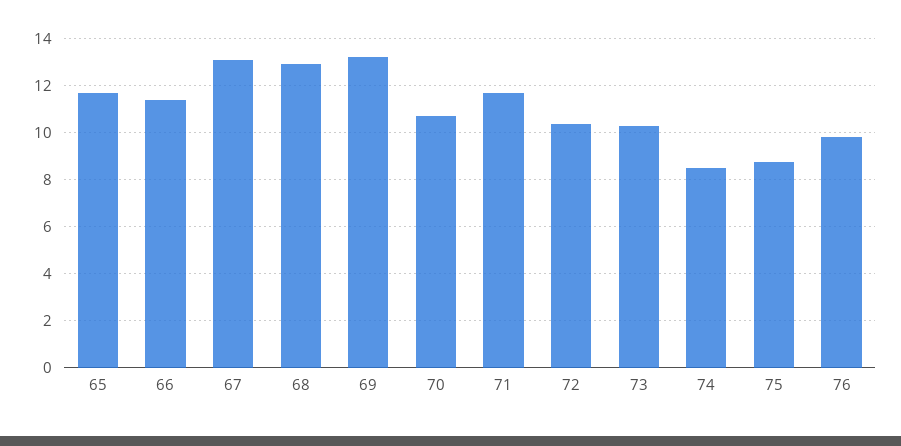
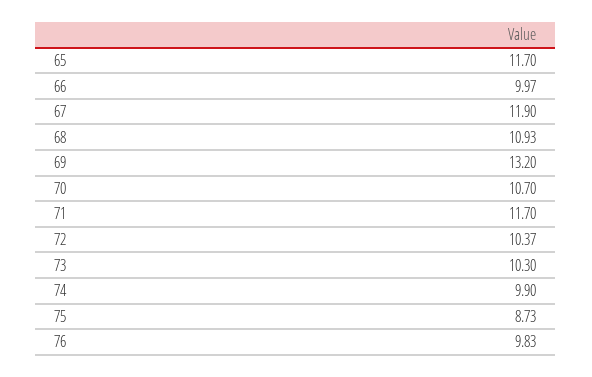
66: 11.5 -> 9.97
67: 13 -> 11.9
68: 13 -> 10.93
74: 8.5 -> 9.9

